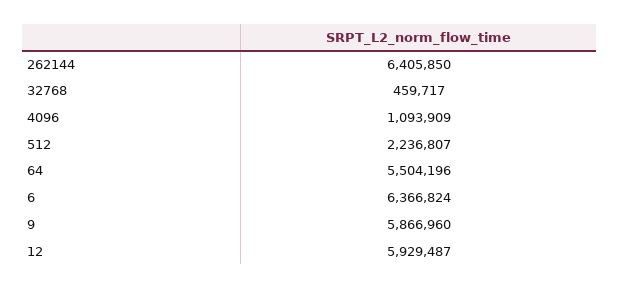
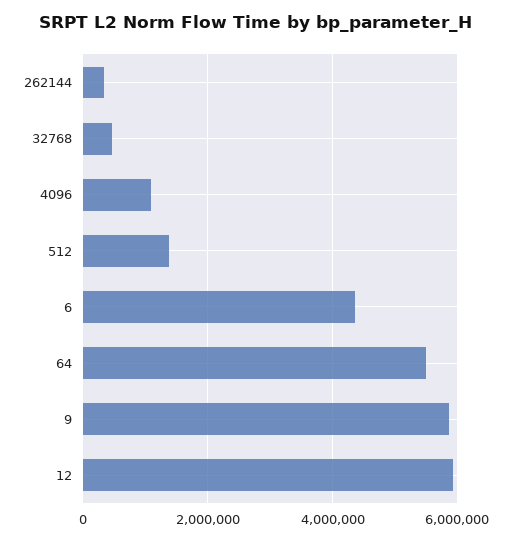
262144: 6405850 -> 400000
512: 2236807 -> 1400000
6: 6366824 -> 4400000

